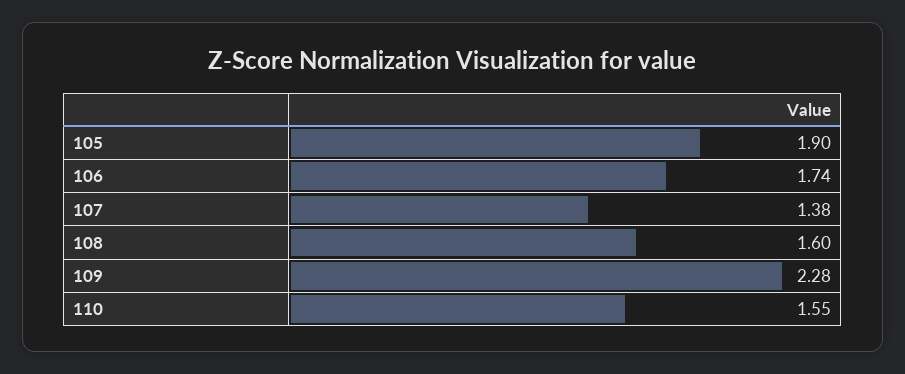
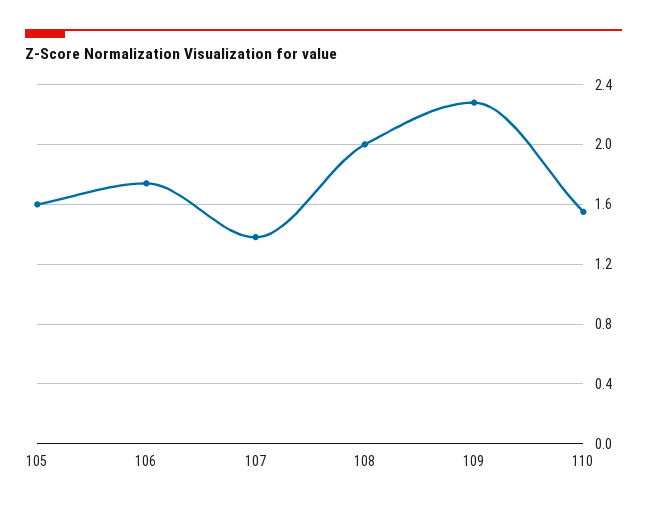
105: 1.9 -> 1.6
108: 1.6 -> 2

